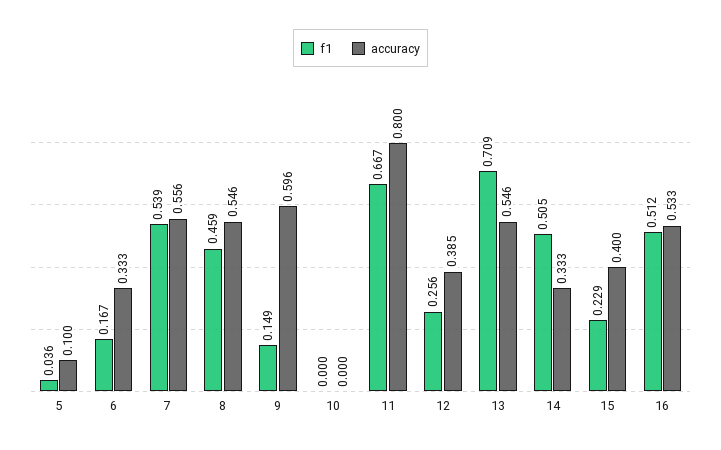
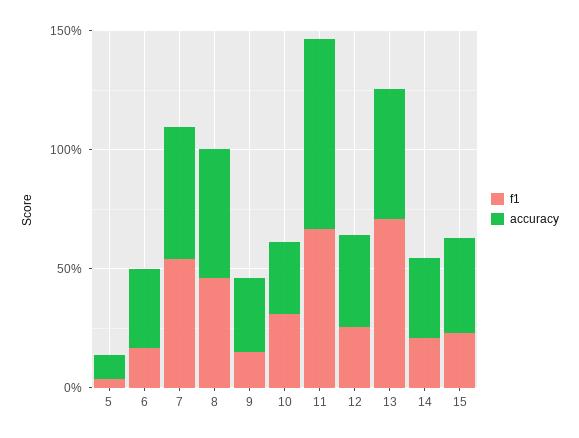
accuracy, 9: 0.596 -> 0.3
f1, 10: 0 -> 0.3
accuracy, 10: 0 -> 0.3
f1, 14: 0.505 -> 0.2
f1, 16: 0.512 -> none
accuracy, 16: 0.533 -> none

